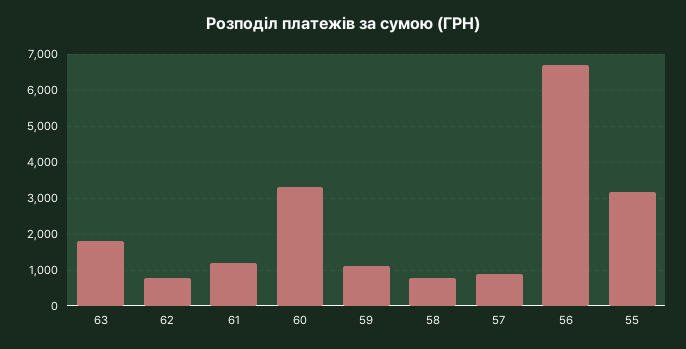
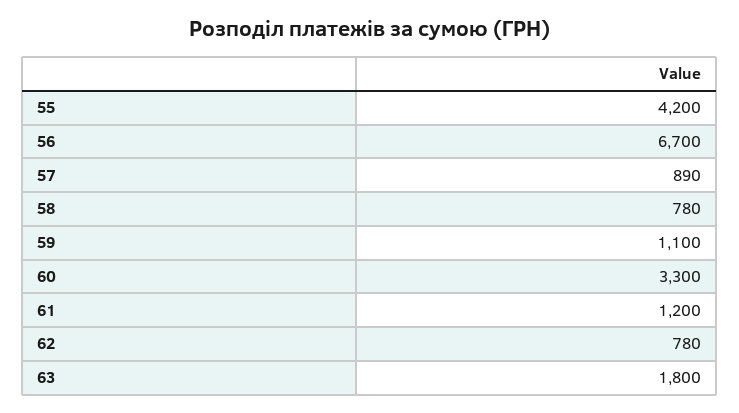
55: 3200 -> 4200

